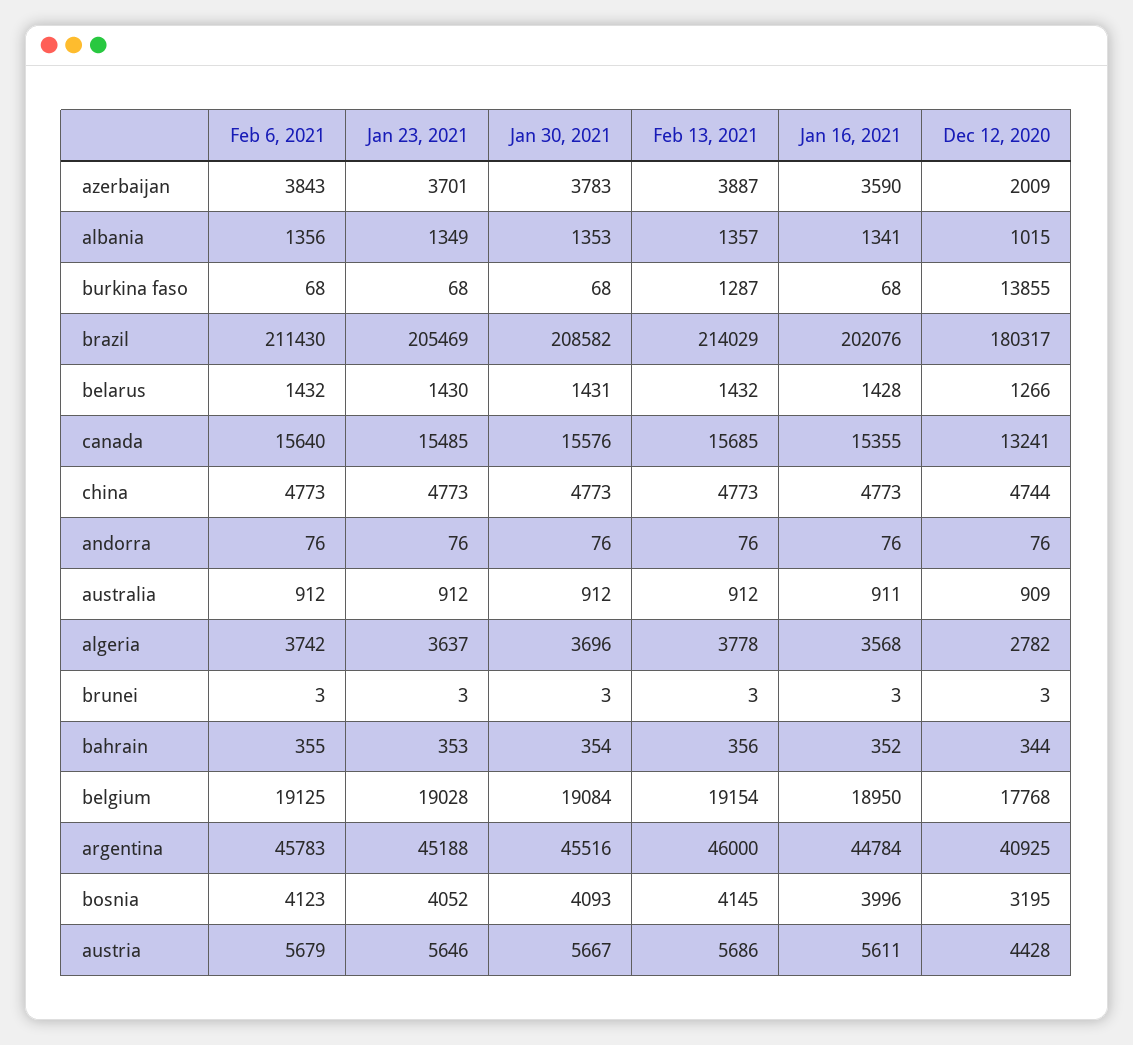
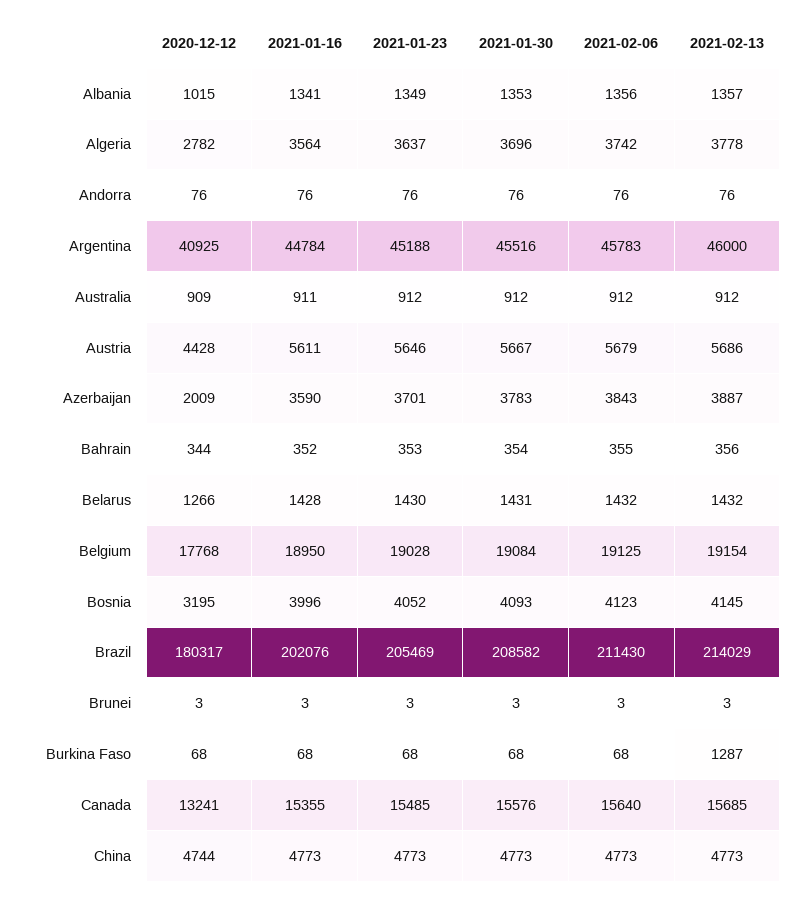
Dec 12, 2020, burkina faso: 13855 -> 68
Jan 16, 2021, algeria: 3568 -> 3564

